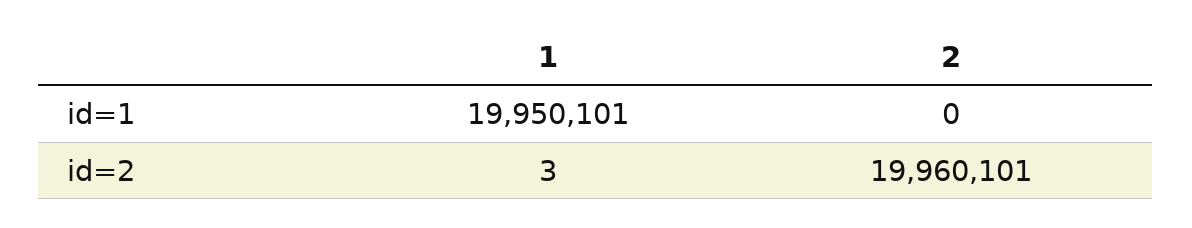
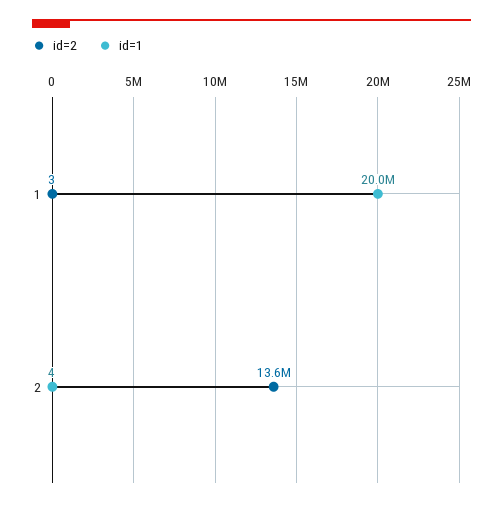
id=1, 2: 0 -> 4
id=2, 2: 19960101 -> 13600000

